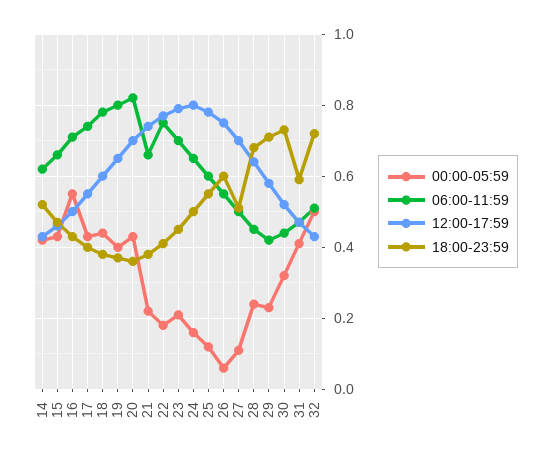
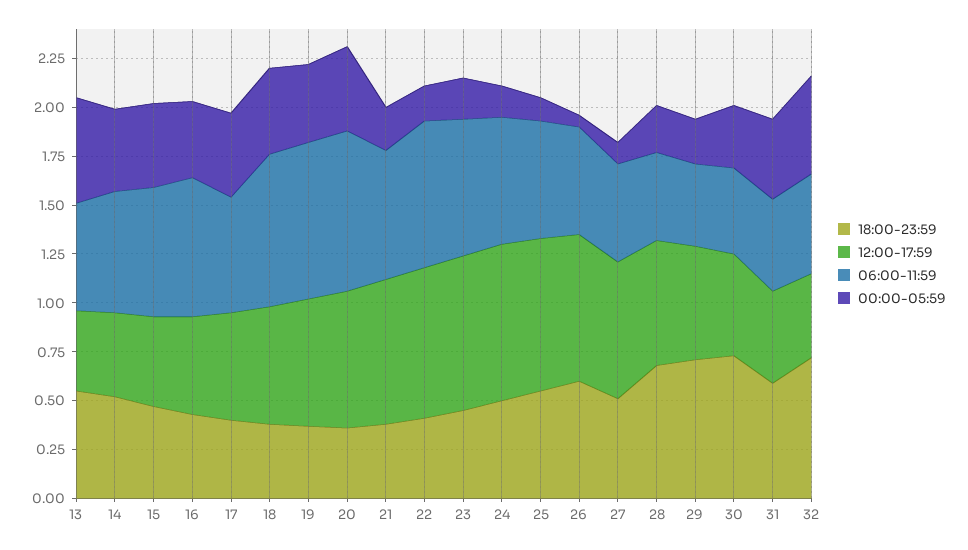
00:00-05:59, 16: 0.55 -> 0.4
06:00-11:59, 17: 0.75 -> 0.6
18:00-23:59, 13: none -> 0.55
12:00-17:59, 13: none -> 0.4
06:00-11:59, 13: none -> 0.55
00:00-05:59, 13: none -> 0.55

